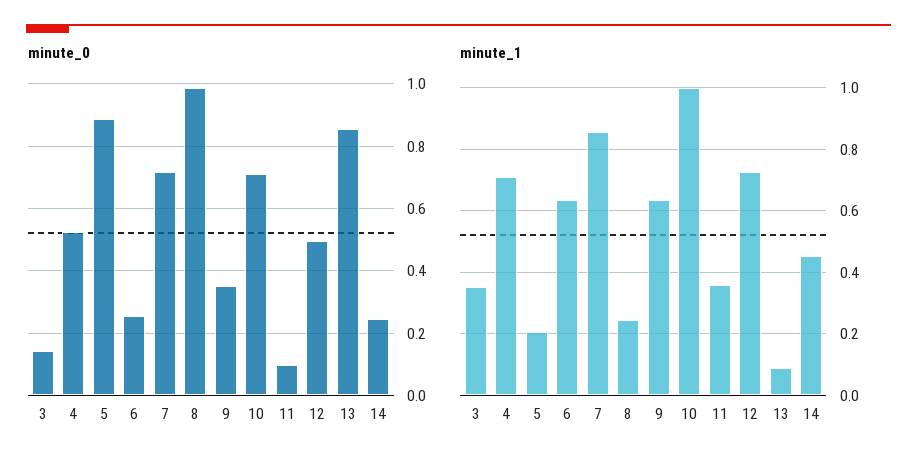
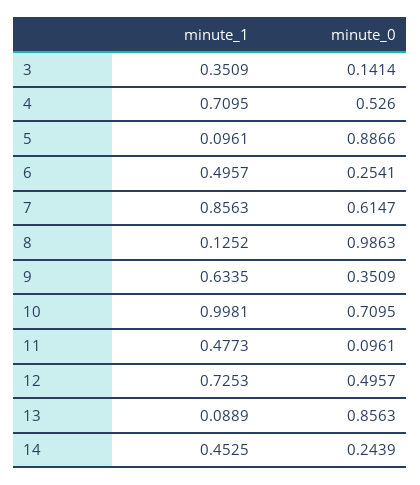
minute_0, 7: 0.72 -> 0.6147
minute_1, 5: 0.2 -> 0.0961
minute_1, 6: 0.64 -> 0.4957
minute_1, 8: 0.24 -> 0.1252
minute_1, 11: 0.36 -> 0.4773

